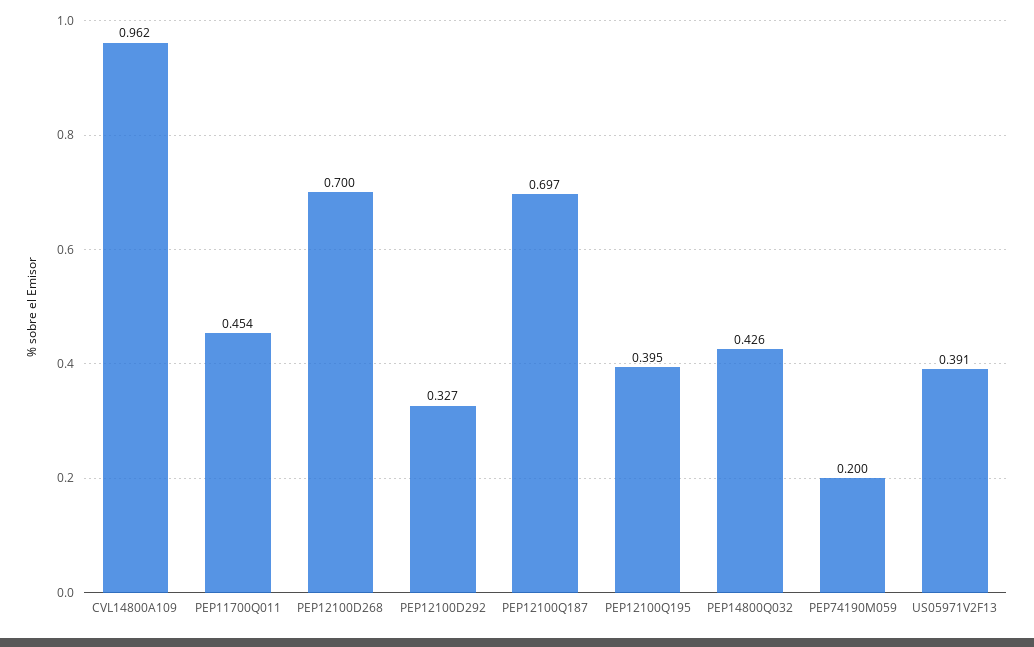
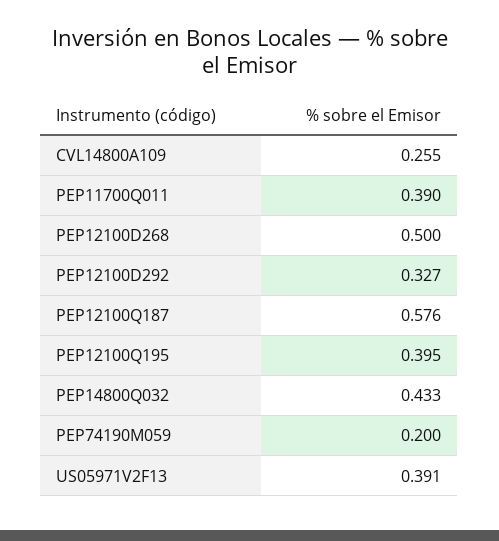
CVL14800A109: 0.962 -> 0.255
PEP11700Q011: 0.454 -> 0.39
PEP12100D268: 0.7 -> 0.5
PEP12100Q187: 0.697 -> 0.576
PEP14800Q032: 0.426 -> 0.433

